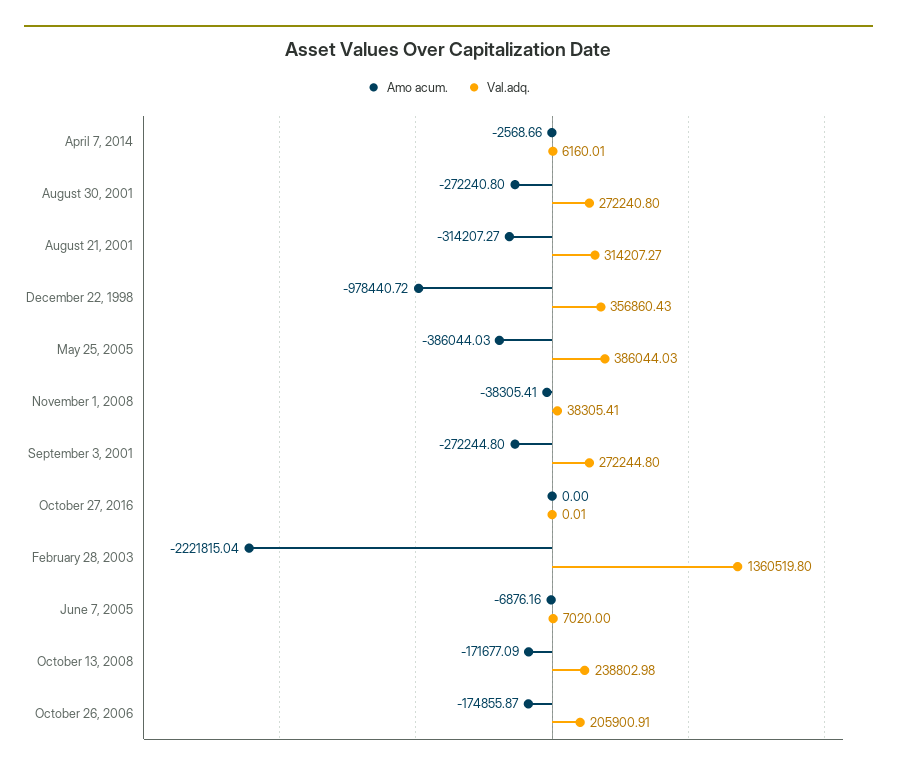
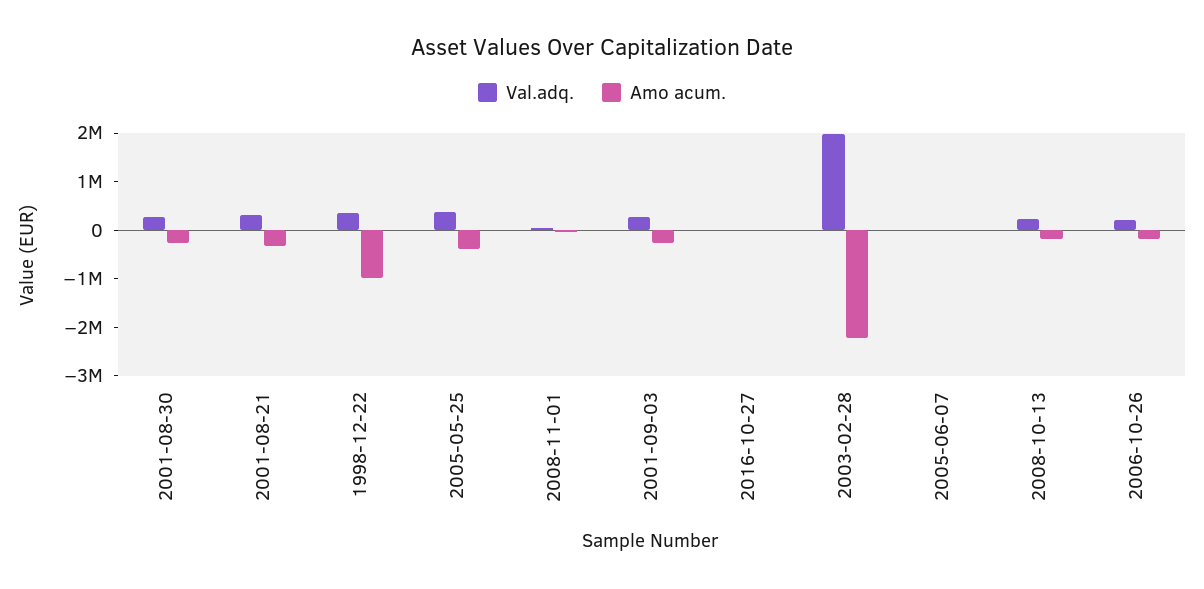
Amo acum., April 7, 2014: -2568.66 -> none
Val.adq., April 7, 2014: 6160.01 -> none
Val.adq., February 28, 2003: 1360519.8 -> 2000000

